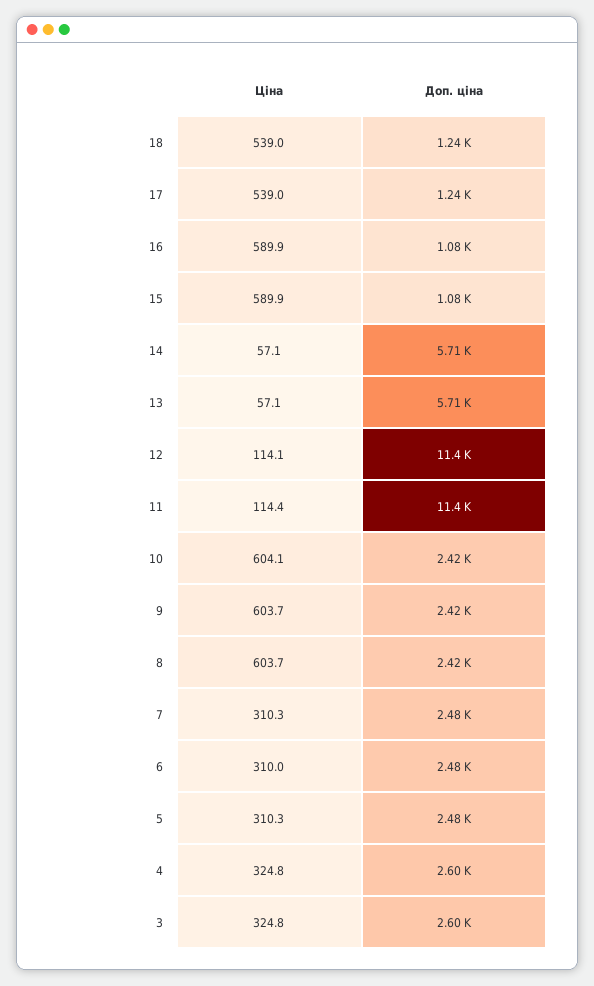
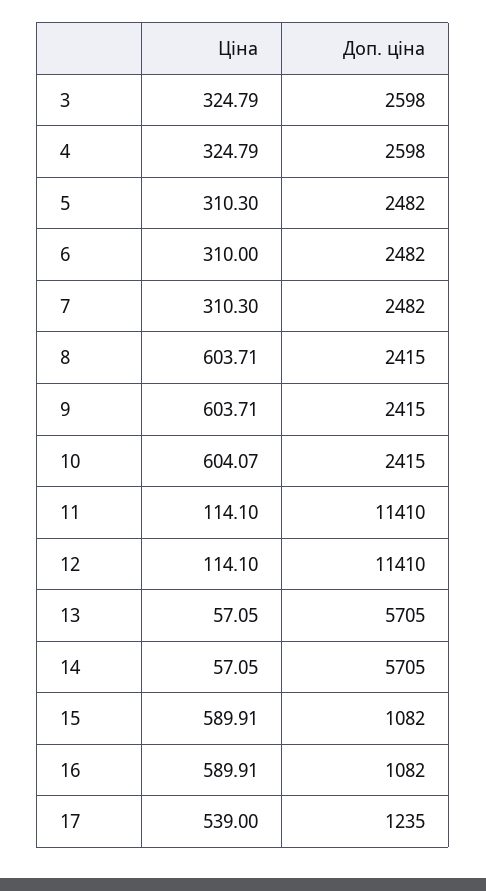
Ціна, 18: 539 -> none
Доп. ціна, 18: 1240 -> none
Ціна, 11: 114.4 -> 114.1

